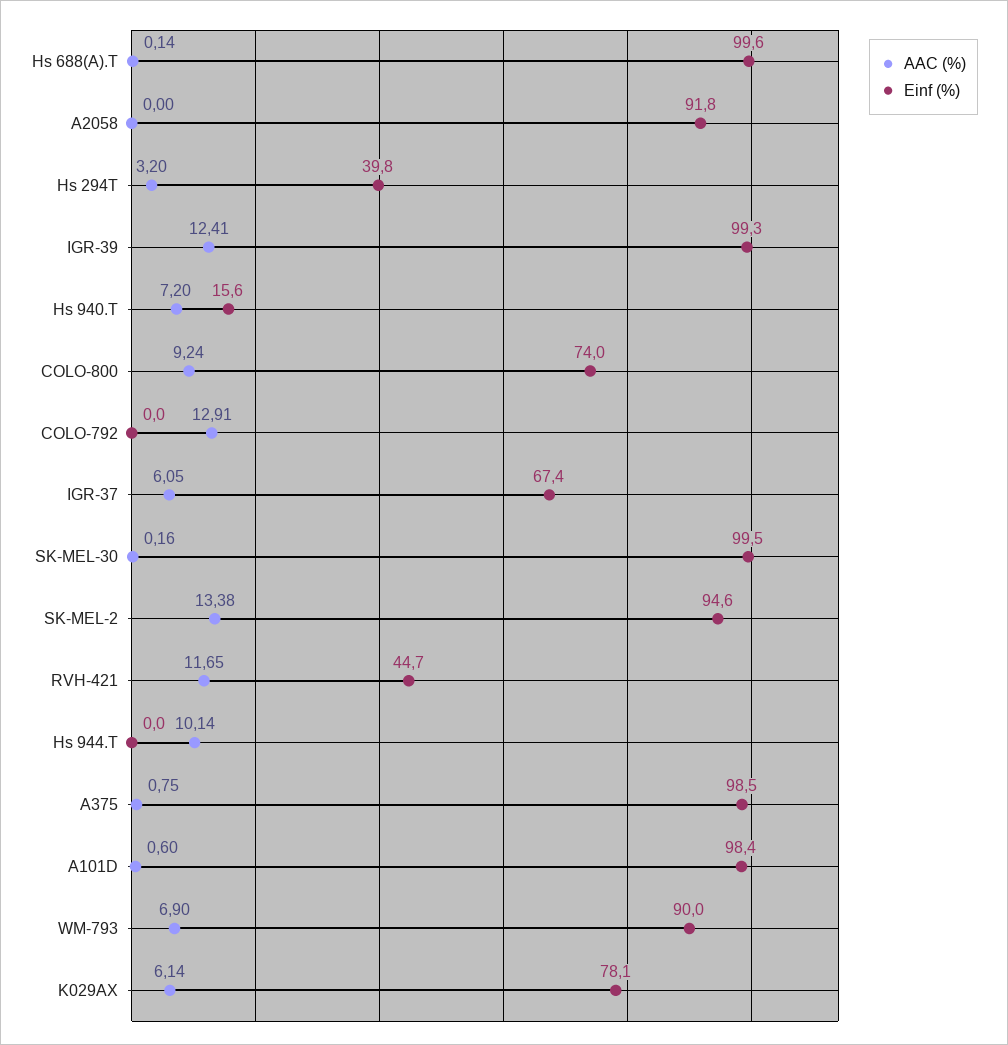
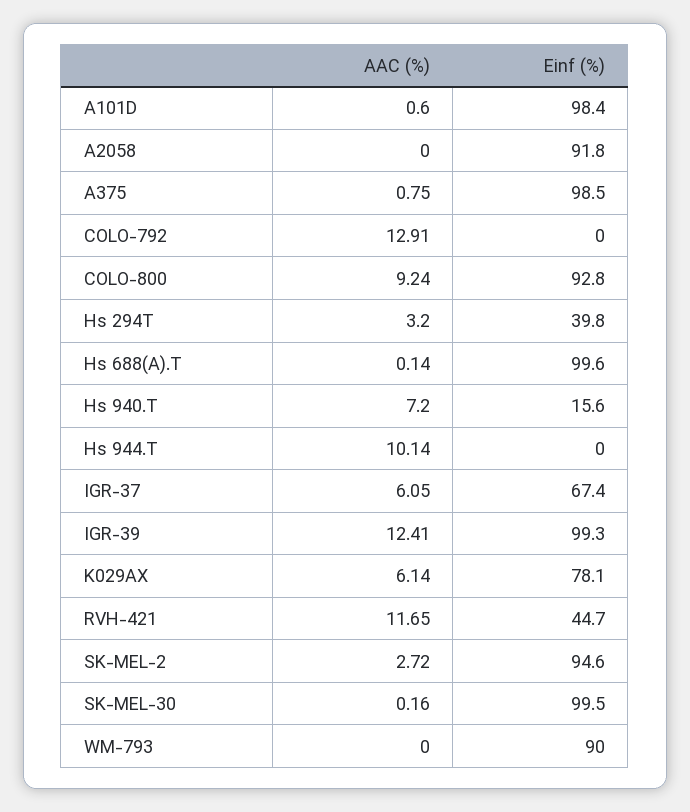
Einf (%), COLO-800: 74 -> 92.8
AAC (%), SK-MEL-2: 13.38 -> 2.72
AAC (%), WM-793: 6.9 -> 0

